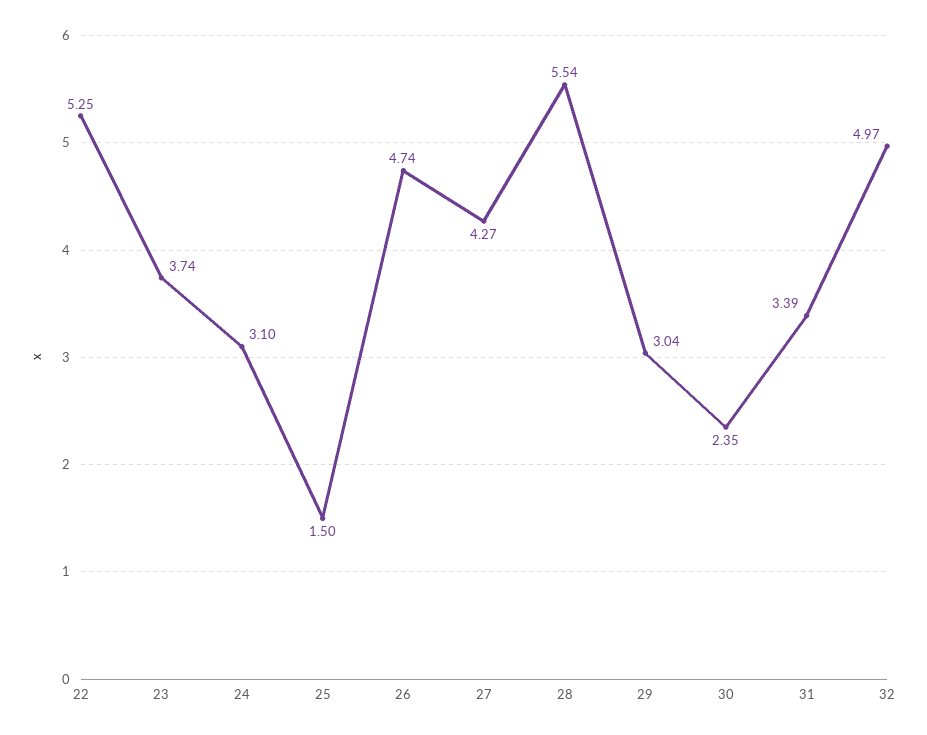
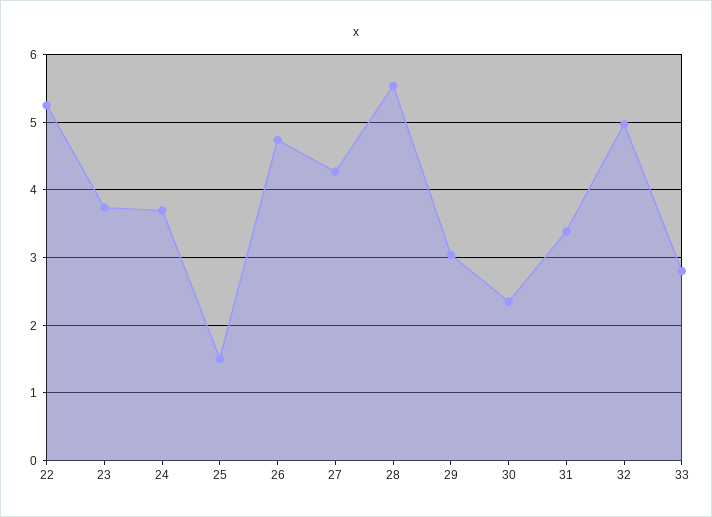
24: 3.1 -> 3.7
33: none -> 2.8

